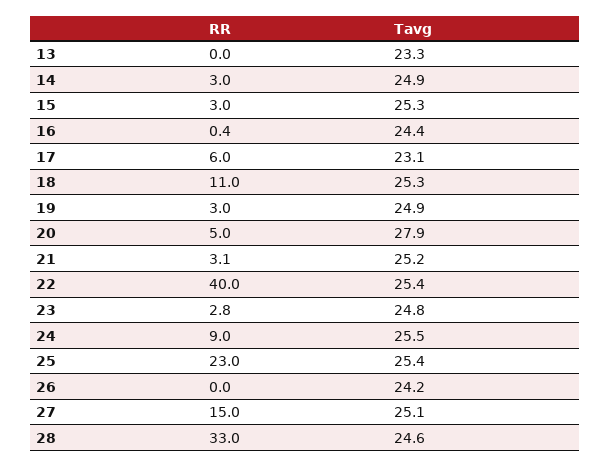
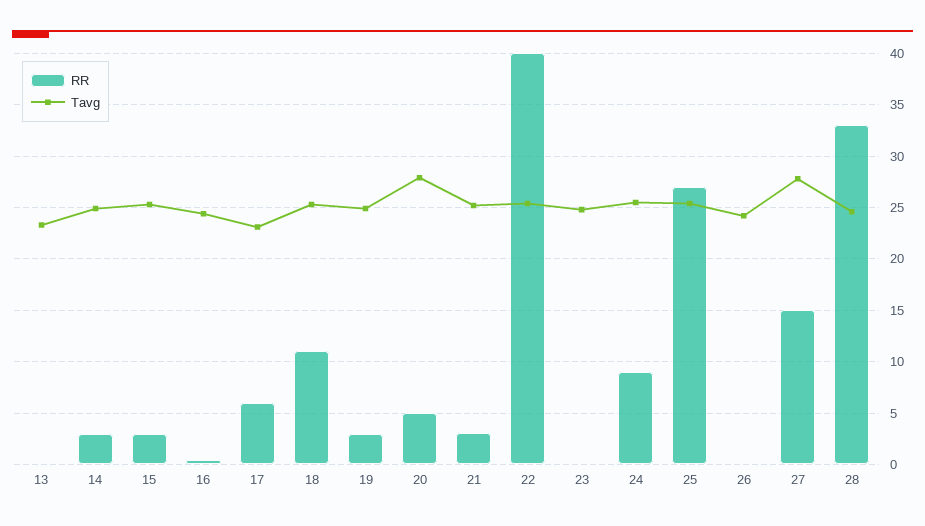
RR, 23: 2.8 -> 0
RR, 25: 23 -> 27
Tavg, 27: 25.1 -> 28

